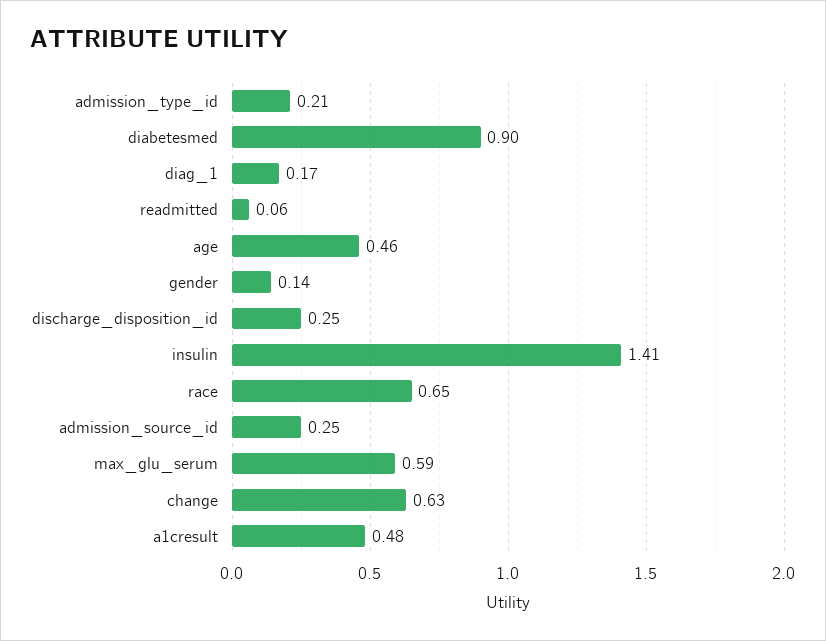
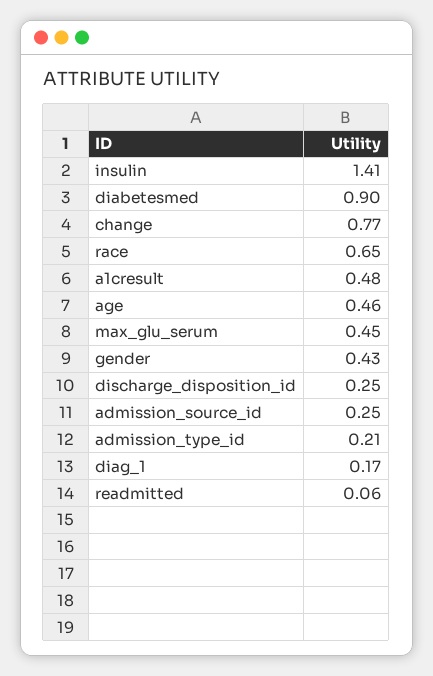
gender: 0.14 -> 0.43
max_glu_serum: 0.59 -> 0.45
change: 0.63 -> 0.77

